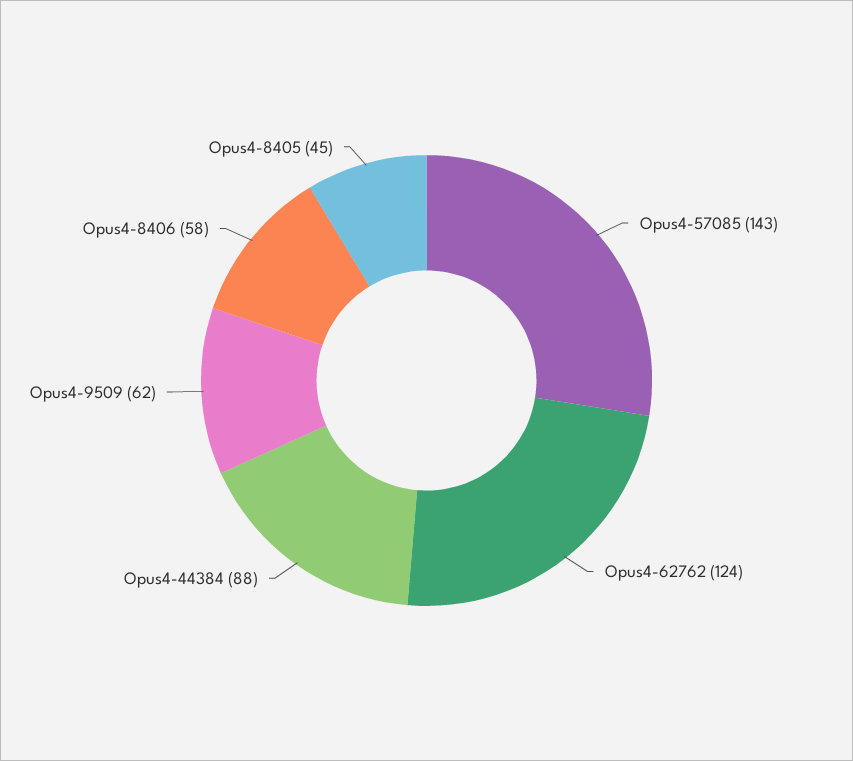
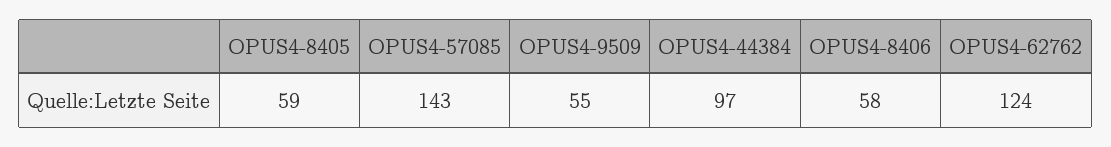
Opus4-44384: 88 -> 97
Opus4-9509: 62 -> 55
Opus4-8405: 45 -> 59

